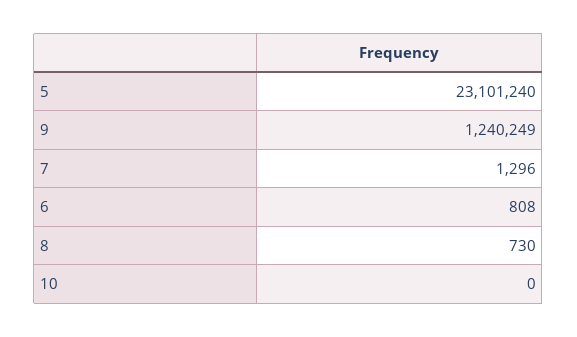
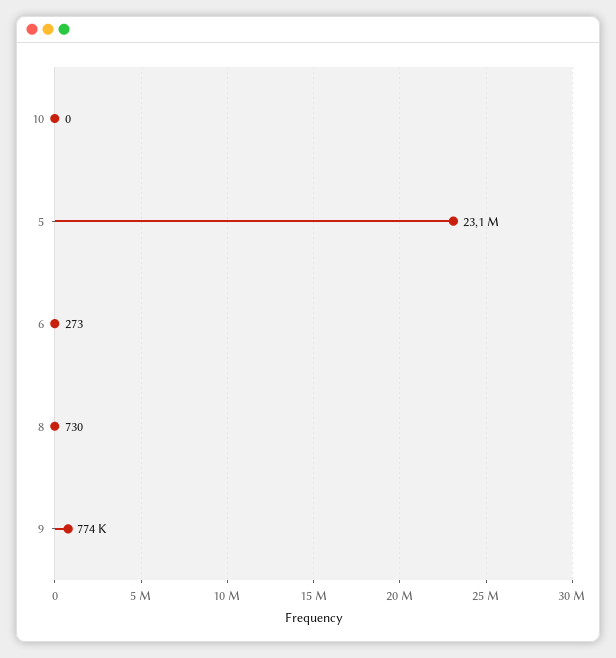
9: 1240249 -> 774000
7: 1296 -> none
6: 808 -> 273

